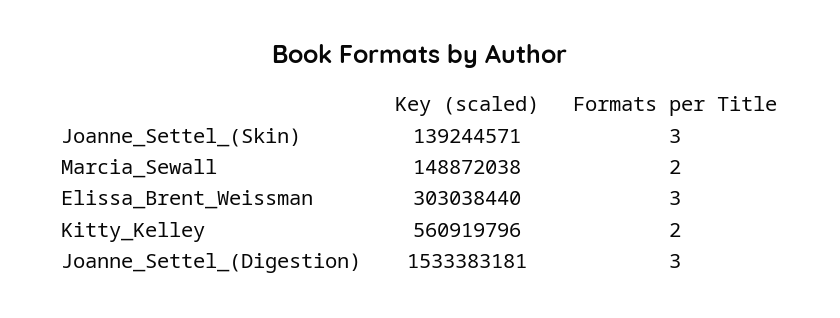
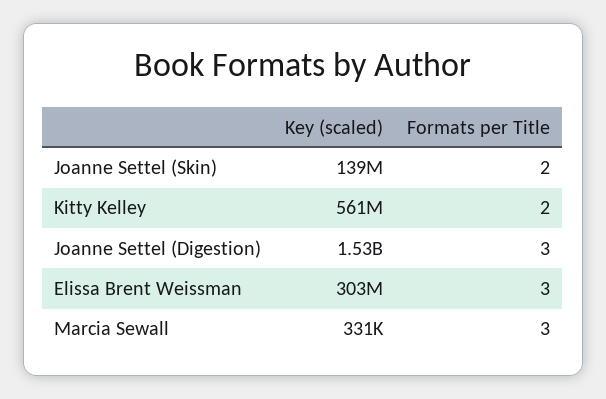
Formats per Title, Joanne_Settel_(Skin): 3 -> 2
Key (scaled), Marcia_Sewall: 148872038 -> 331000
Formats per Title, Marcia_Sewall: 2 -> 3

